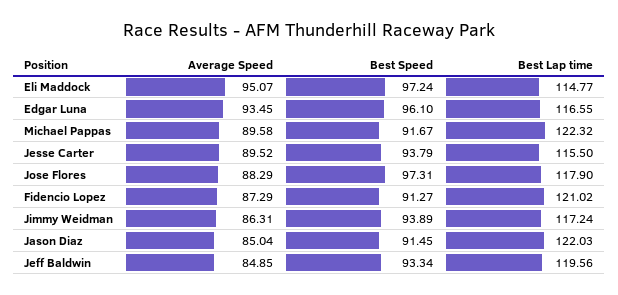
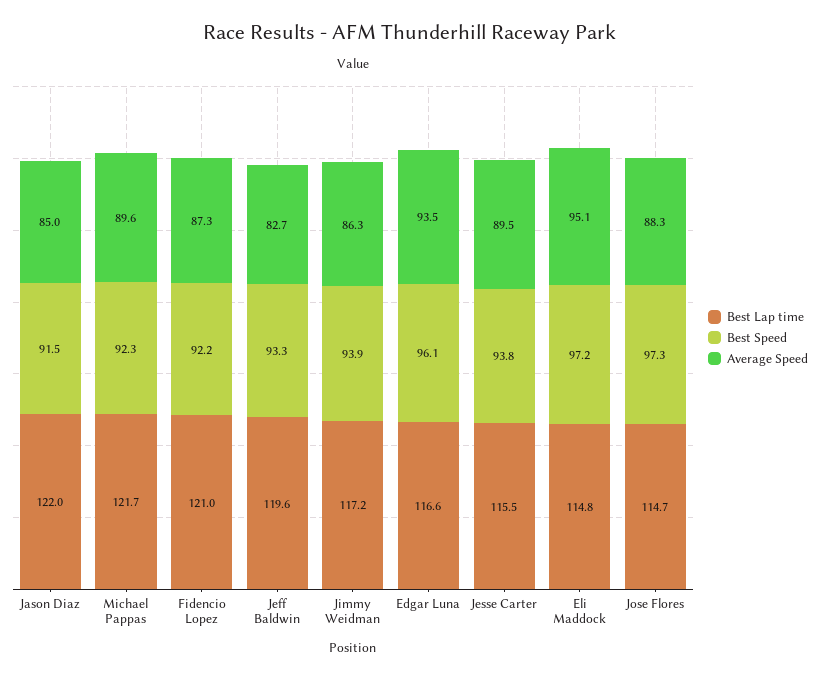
Best Speed, Michael Pappas: 91.67 -> 92.3
Best Lap time, Michael Pappas: 122.32 -> 121.7
Best Lap time, Jose Flores: 117.9 -> 114.7
Best Speed, Fidencio Lopez: 91.27 -> 92.2
Average Speed, Jeff Baldwin: 84.85 -> 82.7

